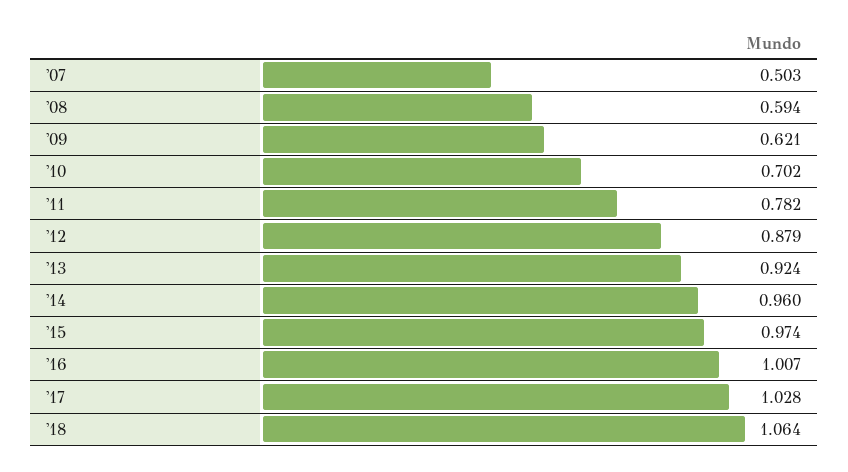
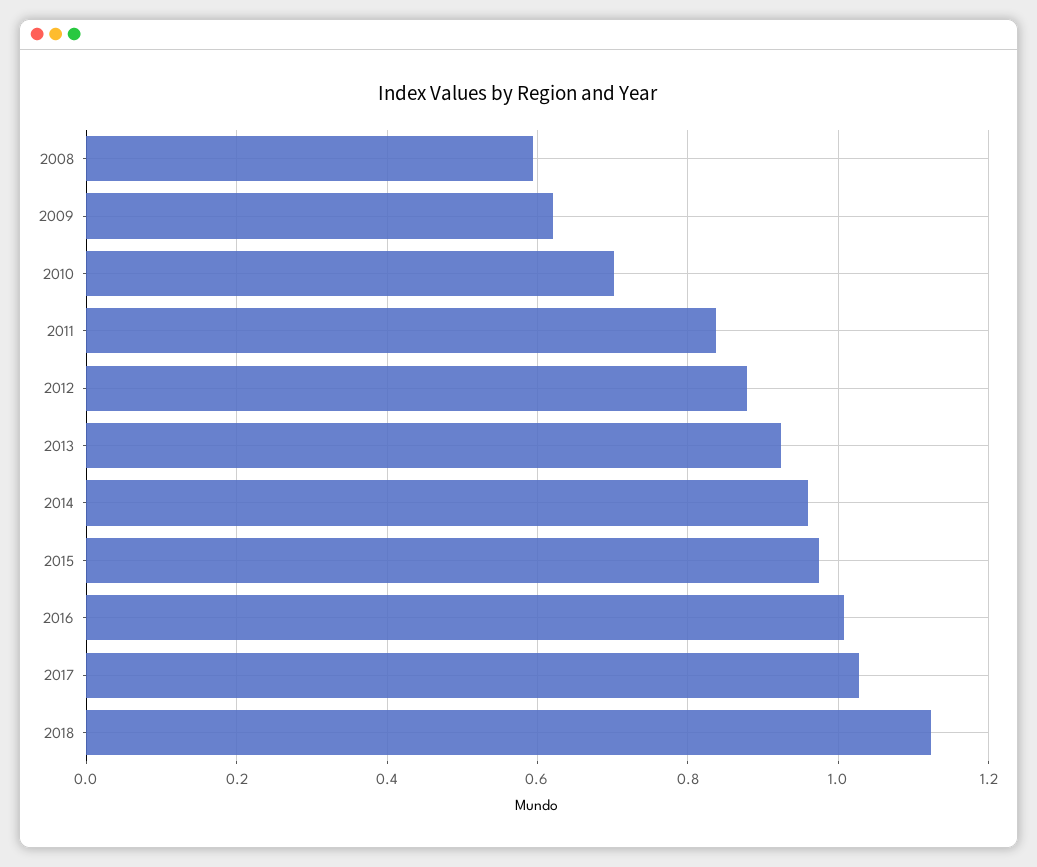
'07: 0.503 -> none
'11: 0.782 -> 0.84
'18: 1.064 -> 1.12

